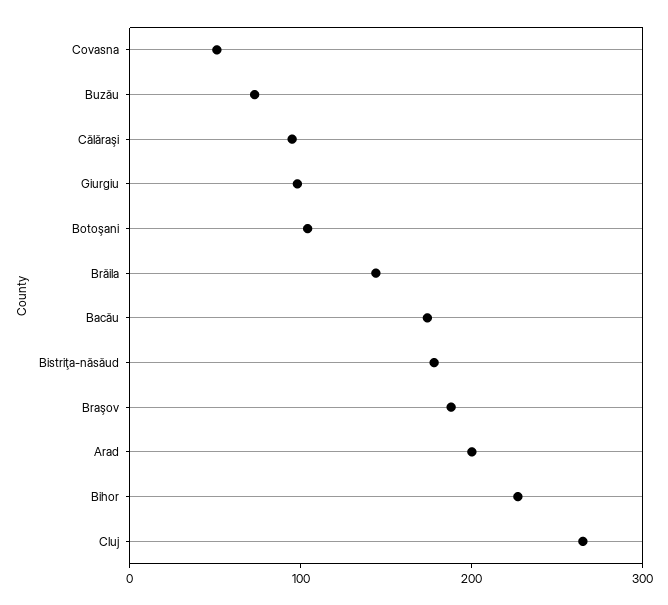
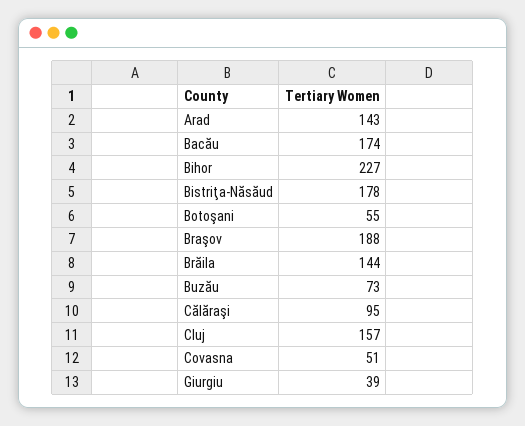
Giurgiu: 100 -> 39
Botoşani: 100 -> 55
Arad: 200 -> 143
Cluj: 260 -> 157

